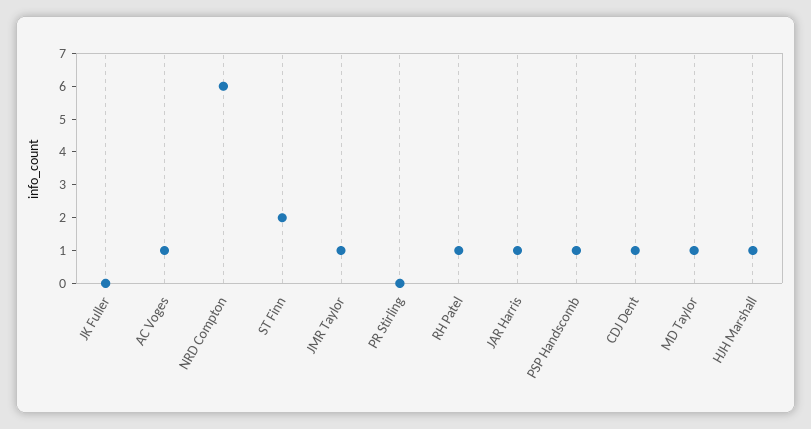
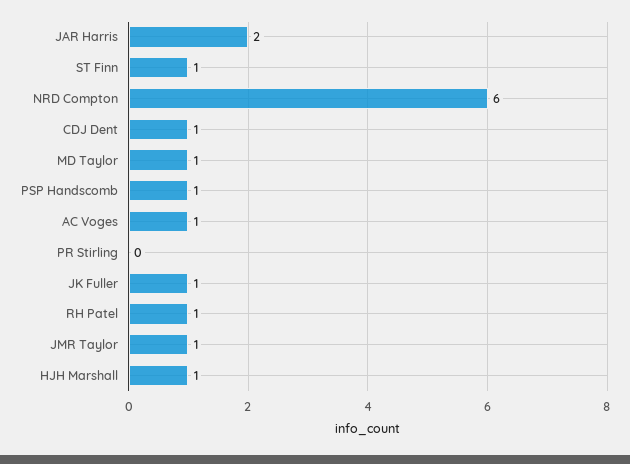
JK Fuller: 0 -> 1
ST Finn: 2 -> 1
JAR Harris: 1 -> 2

